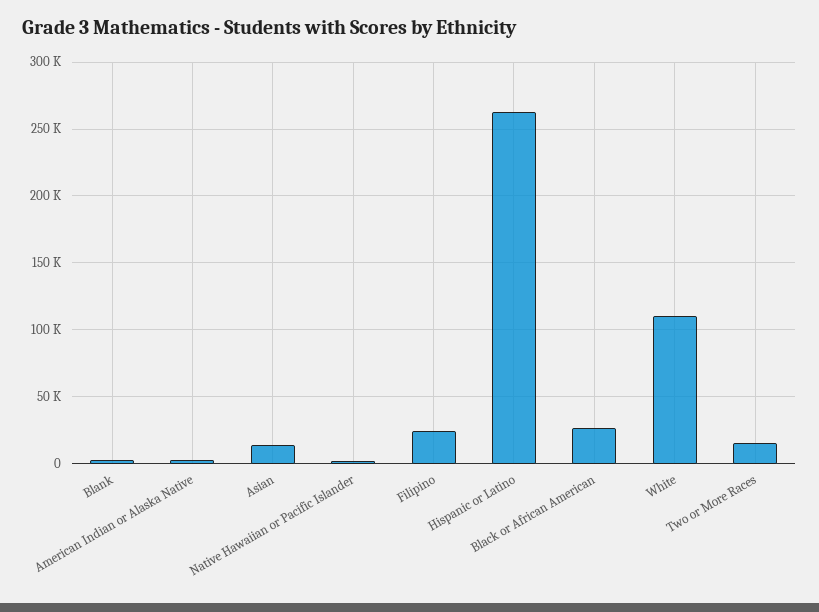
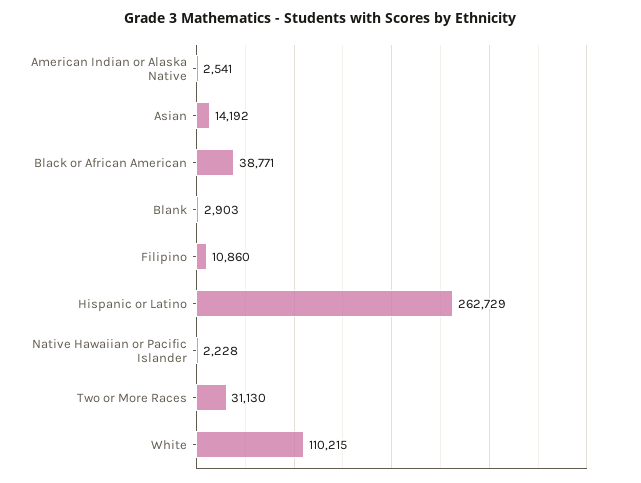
Filipino: 25000 -> 10860
Black or African American: 25000 -> 38771
Two or More Races: 15000 -> 31130

